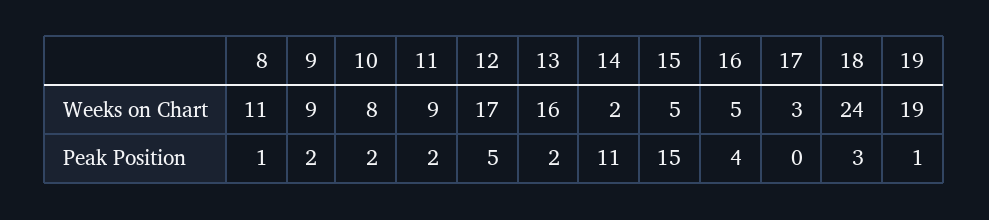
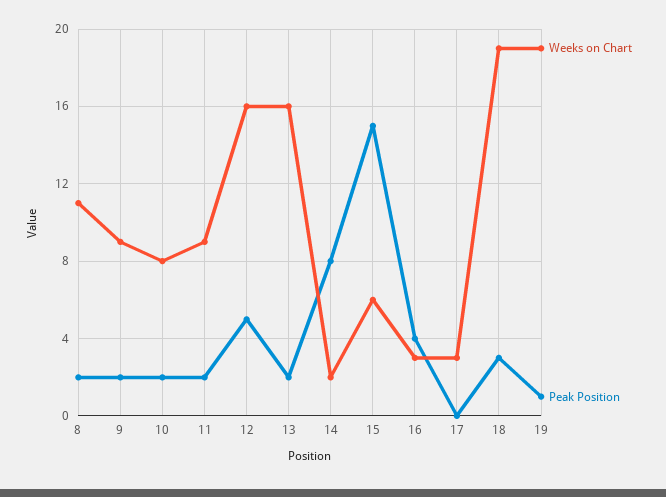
Weeks on Chart, 12: 17 -> 16
Weeks on Chart, 15: 5 -> 6
Weeks on Chart, 16: 5 -> 3
Weeks on Chart, 18: 24 -> 19
Peak Position, 8: 1 -> 2
Peak Position, 14: 11 -> 8

